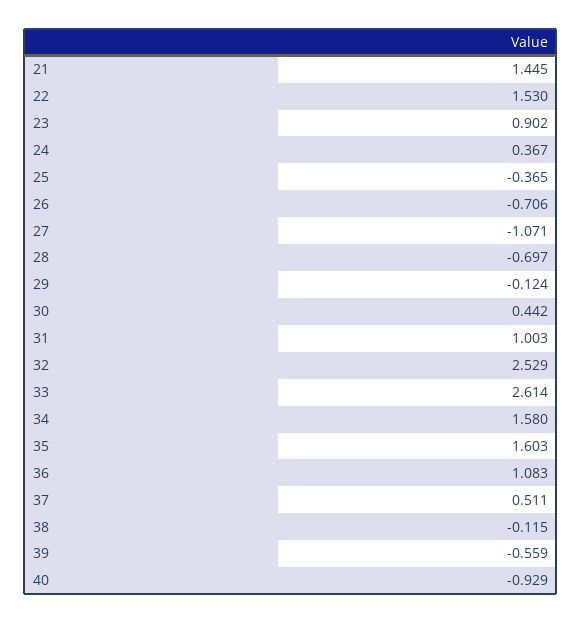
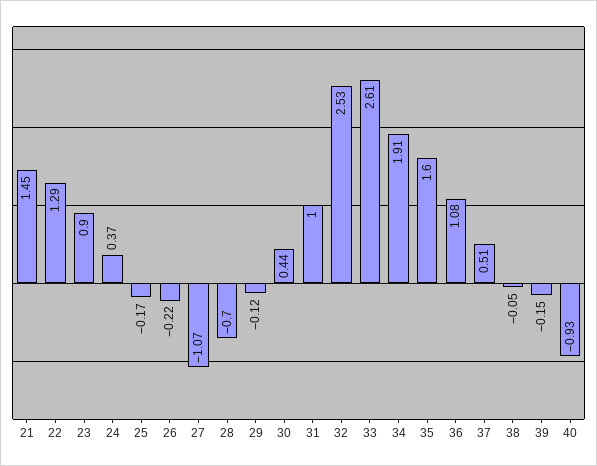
22: 1.53 -> 1.29
25: -0.365 -> -0.17
26: -0.706 -> -0.22
34: 1.58 -> 1.91
38: -0.115 -> -0.05
39: -0.559 -> -0.15

